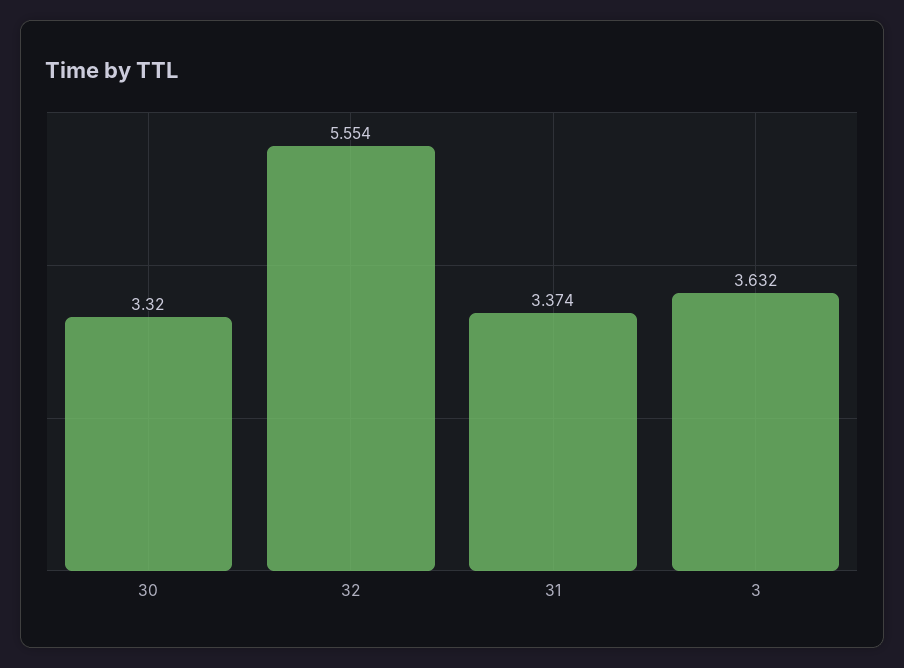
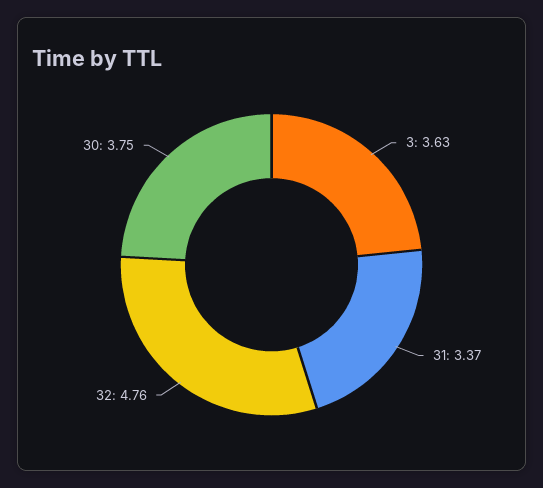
30: 3.32 -> 3.75
32: 5.554 -> 4.76

